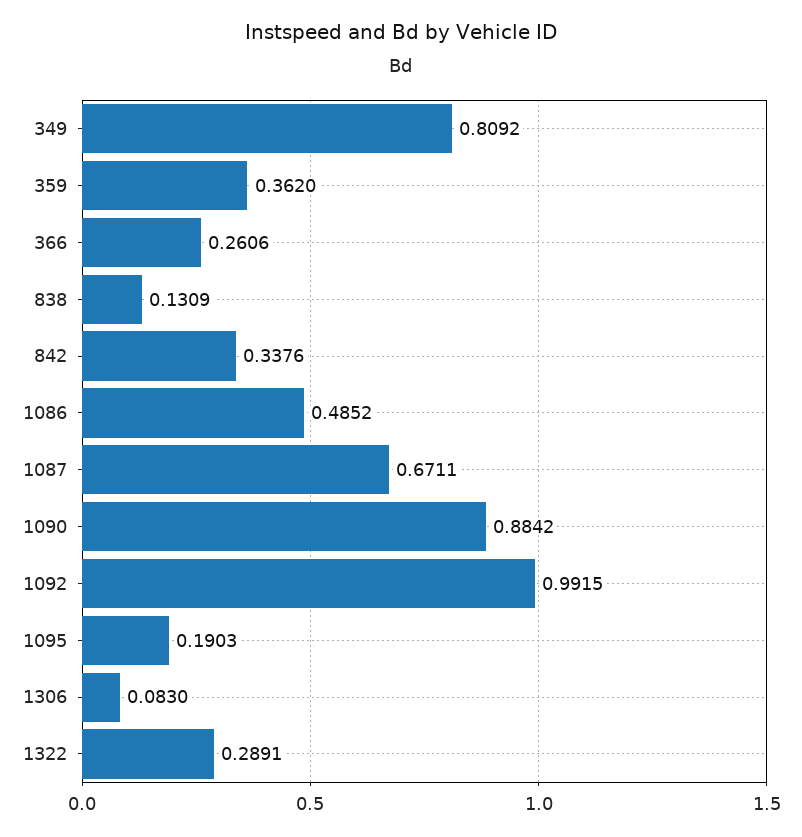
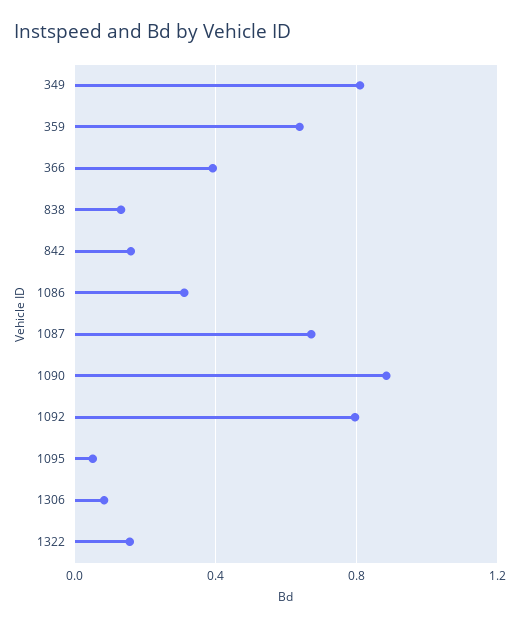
359: 0.362 -> 0.65
366: 0.2606 -> 0.4
842: 0.3376 -> 0.15
1086: 0.4852 -> 0.3
1092: 0.9915 -> 0.8
1095: 0.1903 -> 0.05
1322: 0.2891 -> 0.15

